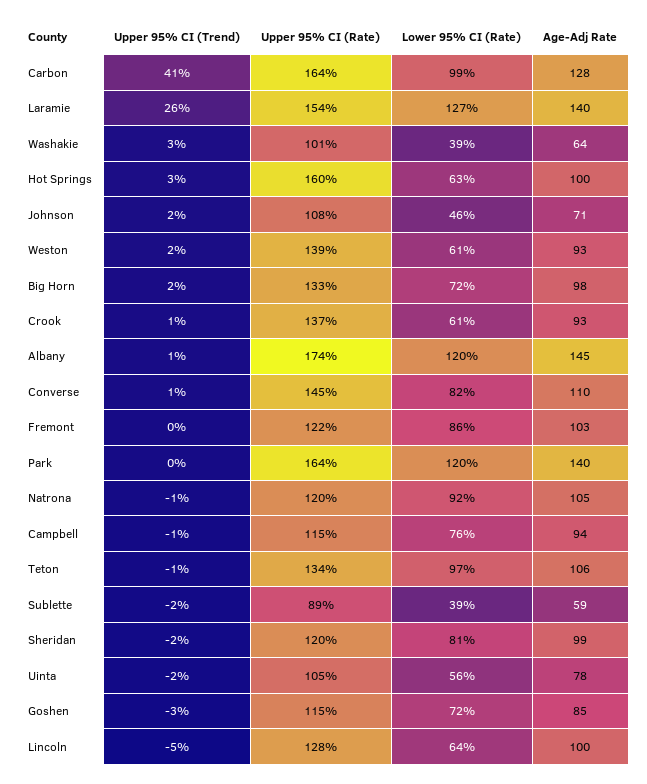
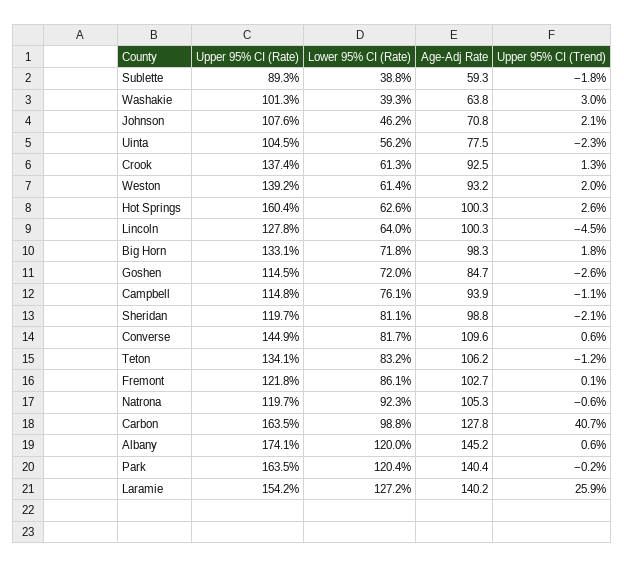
Lower 95% CI (Rate), Teton: 97 -> 83.2

